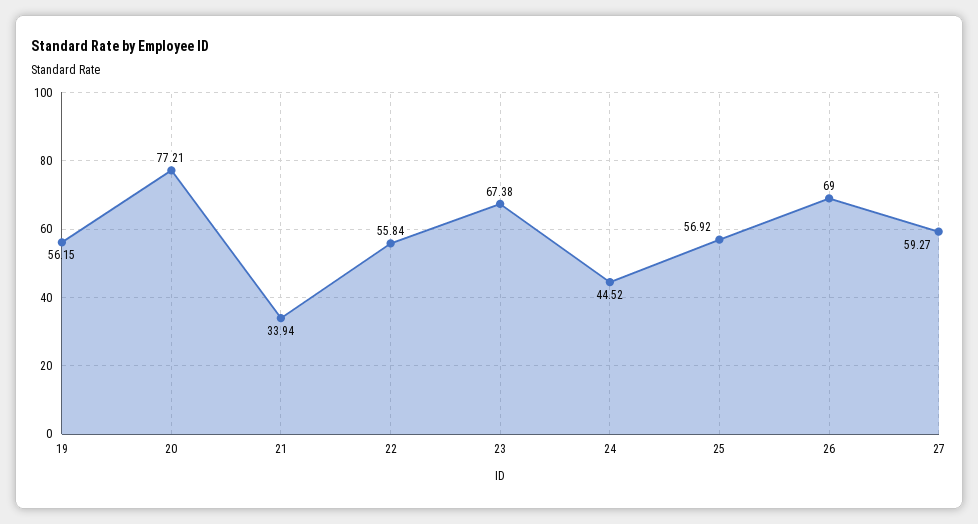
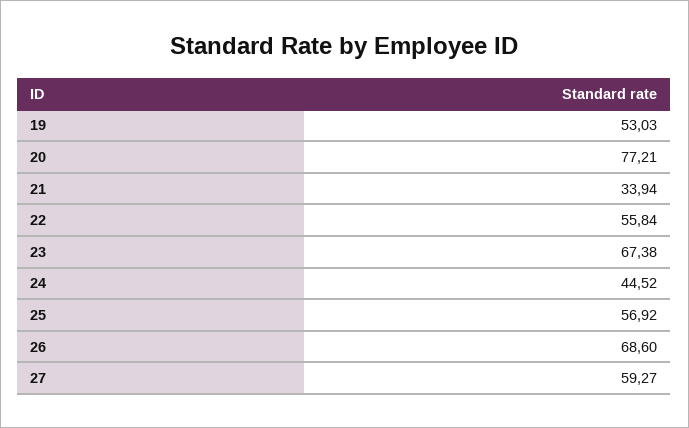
19: 56.15 -> 53.03
26: 69 -> 68.6

